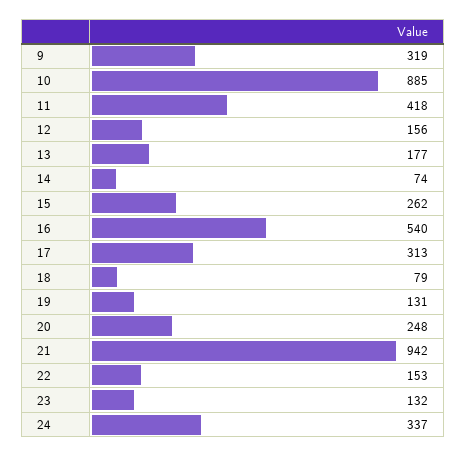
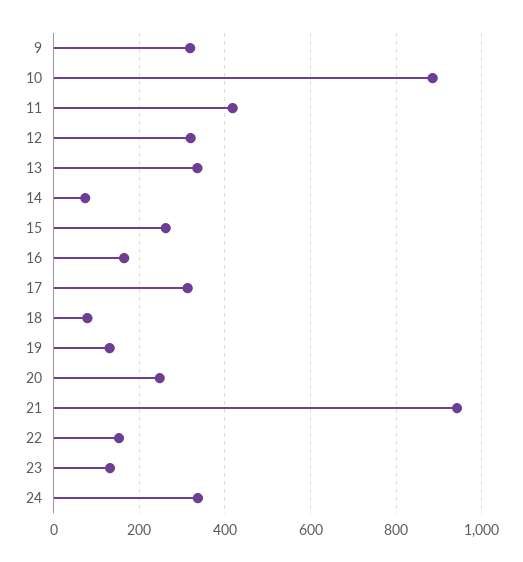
12: 156 -> 320
13: 177 -> 340
16: 540 -> 160

